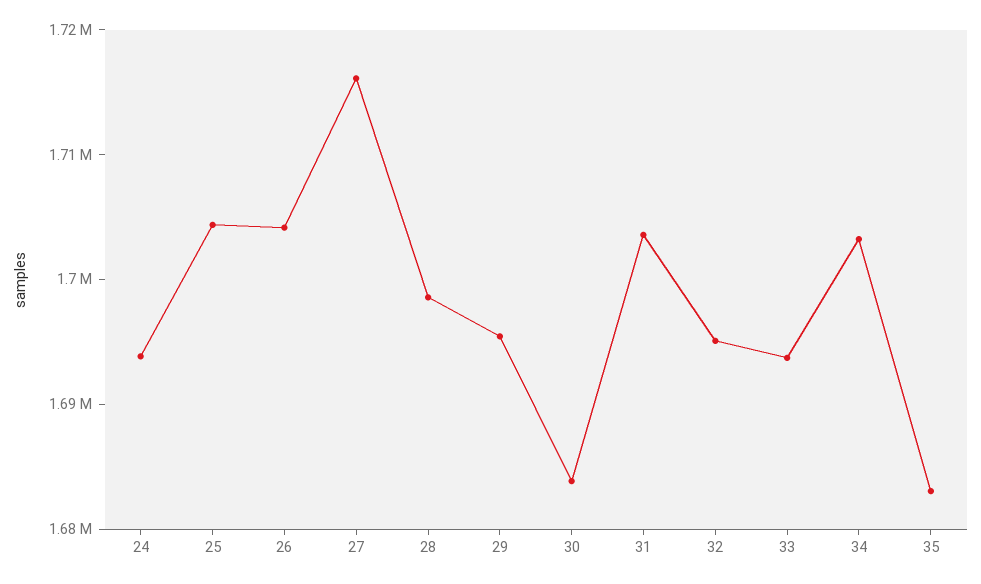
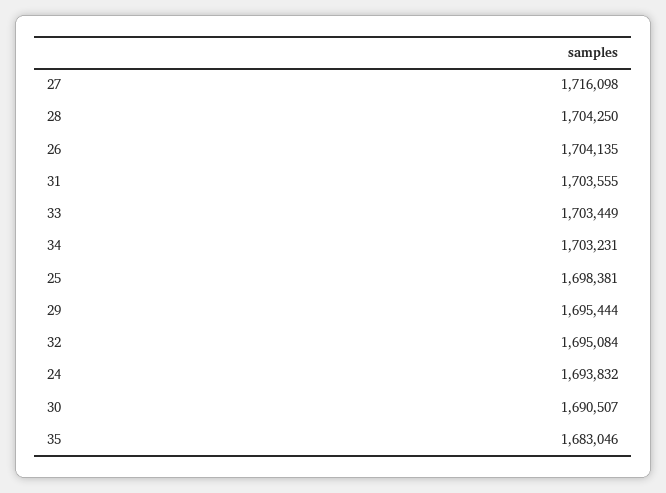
25: 1704000 -> 1698381
28: 1698000 -> 1704250
30: 1684000 -> 1690507
33: 1694000 -> 1703449

